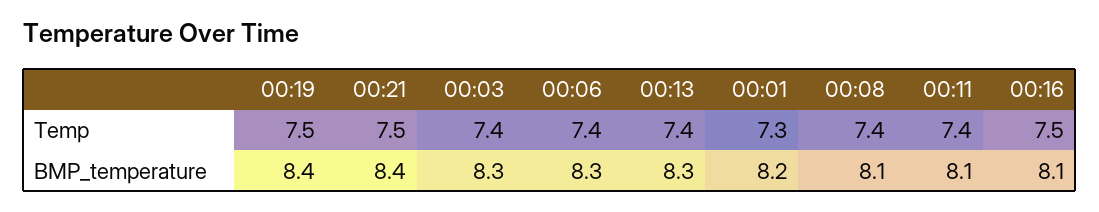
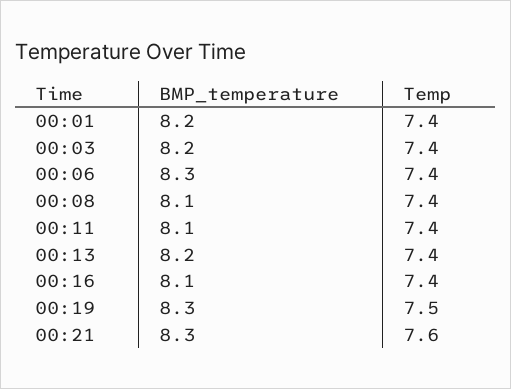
00:21, Temp: 7.5 -> 7.6
00:01, Temp: 7.3 -> 7.4
00:16, Temp: 7.5 -> 7.4
00:19, BMP_temperature: 8.4 -> 8.3
00:21, BMP_temperature: 8.4 -> 8.3
00:03, BMP_temperature: 8.3 -> 8.2
00:13, BMP_temperature: 8.3 -> 8.2

